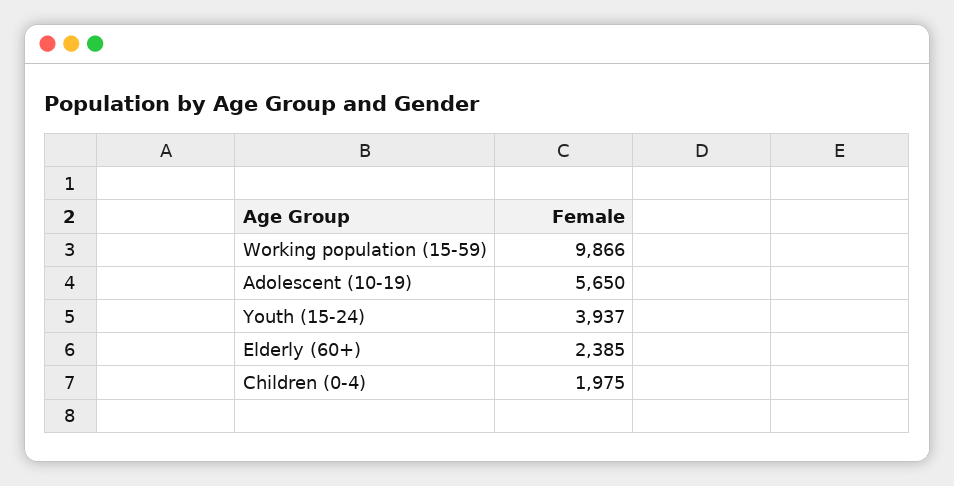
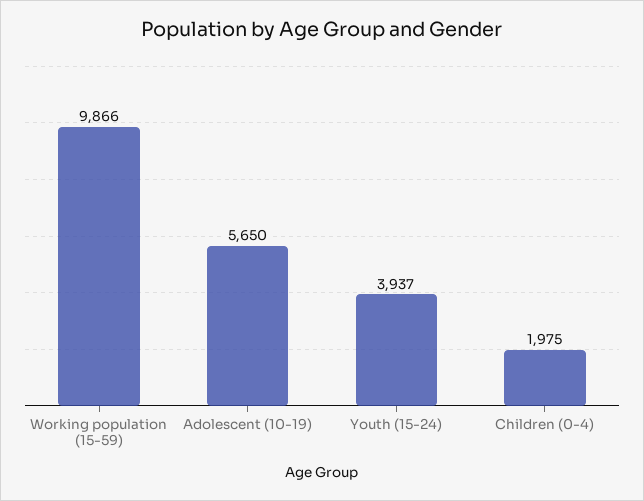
Elderly (60+): 2385 -> none

